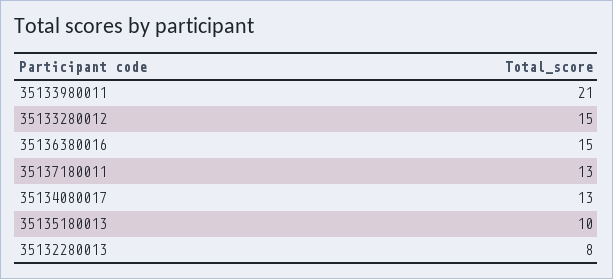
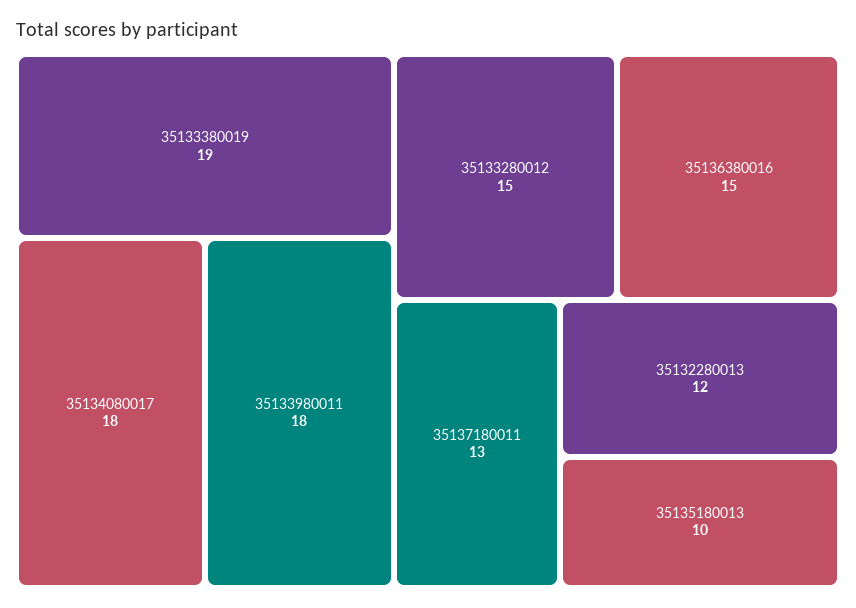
35133980011: 21 -> 18
35134080017: 13 -> 18
35132280013: 8 -> 12
35133380019: none -> 19

